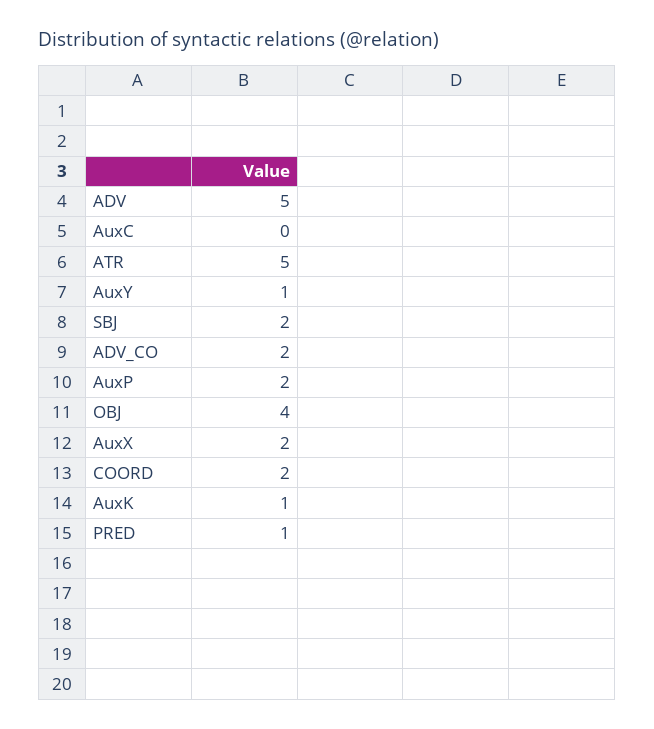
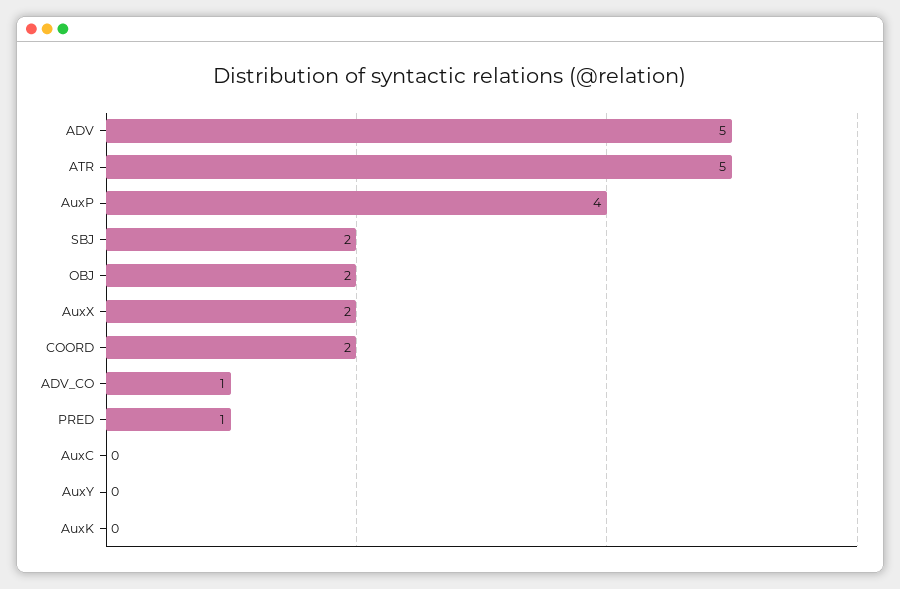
AuxY: 1 -> 0
ADV_CO: 2 -> 1
AuxP: 2 -> 4
OBJ: 4 -> 2
AuxK: 1 -> 0

